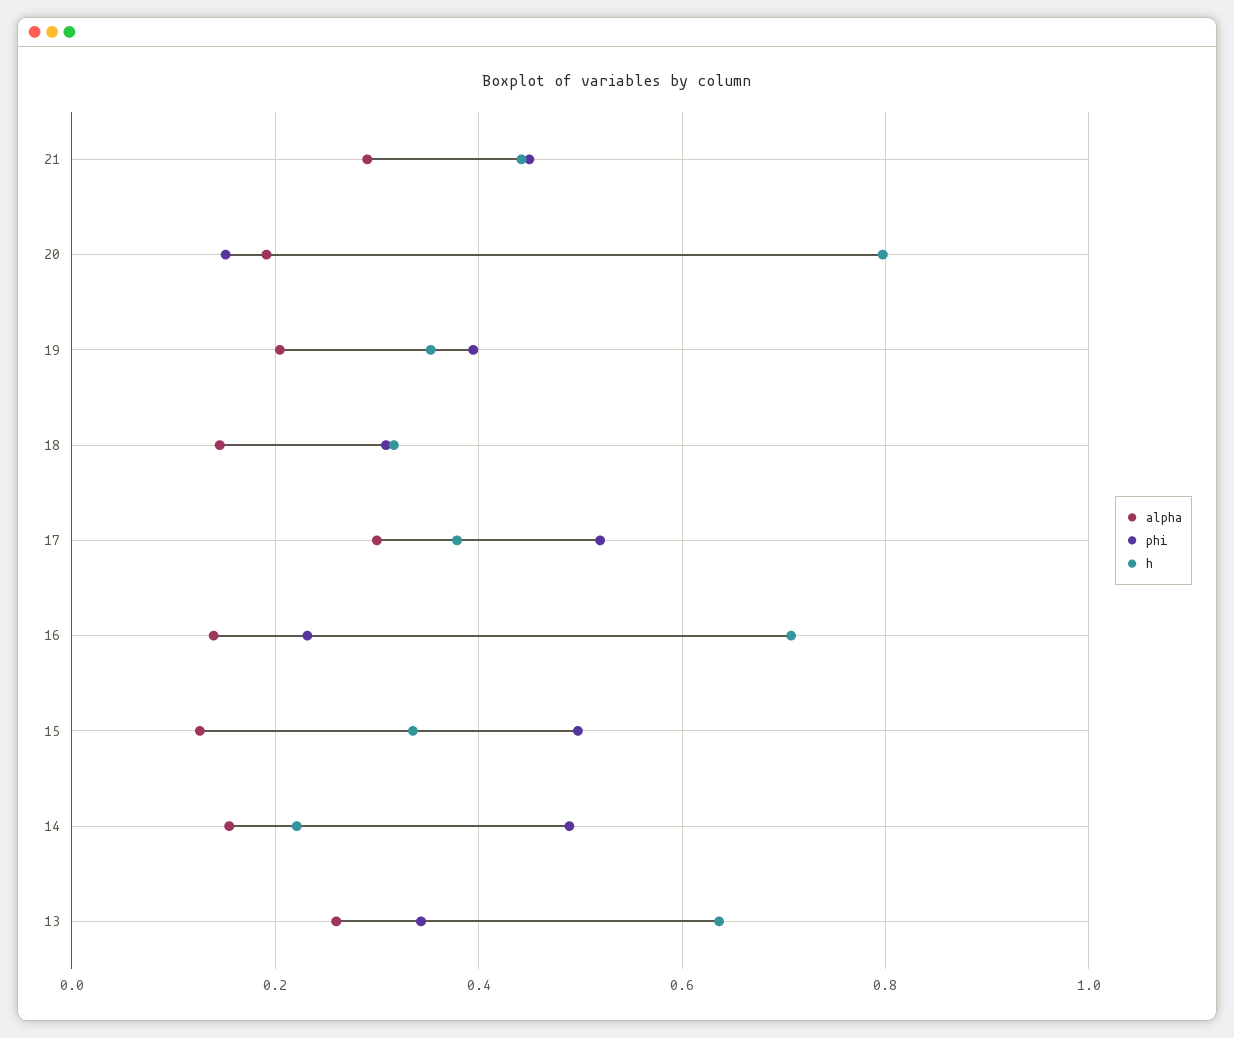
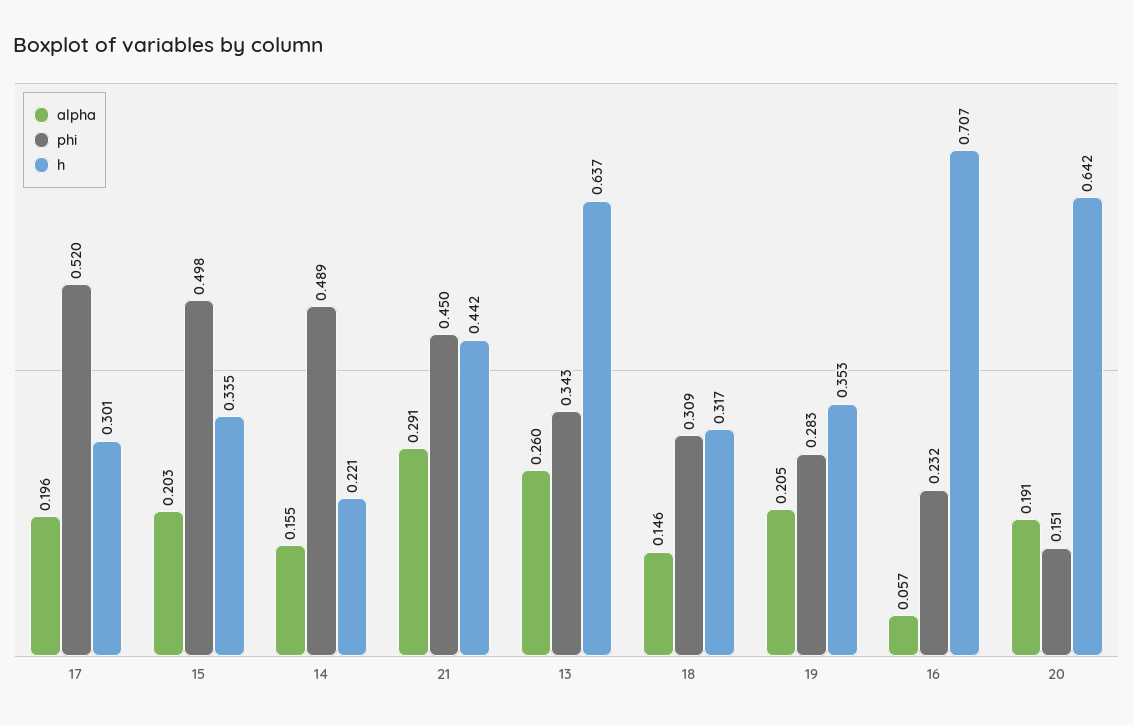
h, 20: 0.8 -> 0.642
phi, 19: 0.4 -> 0.283
alpha, 17: 0.3 -> 0.196
h, 17: 0.38 -> 0.301
alpha, 16: 0.14 -> 0.057
alpha, 15: 0.12 -> 0.203

